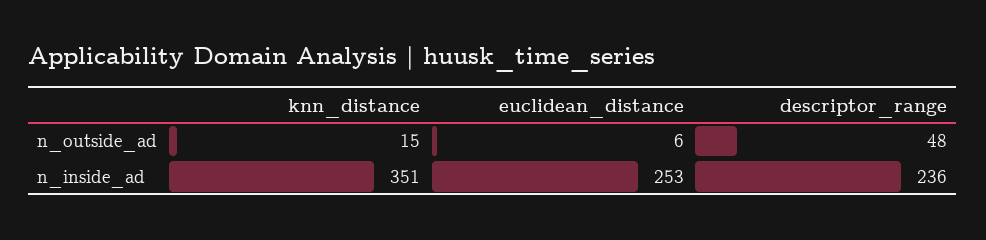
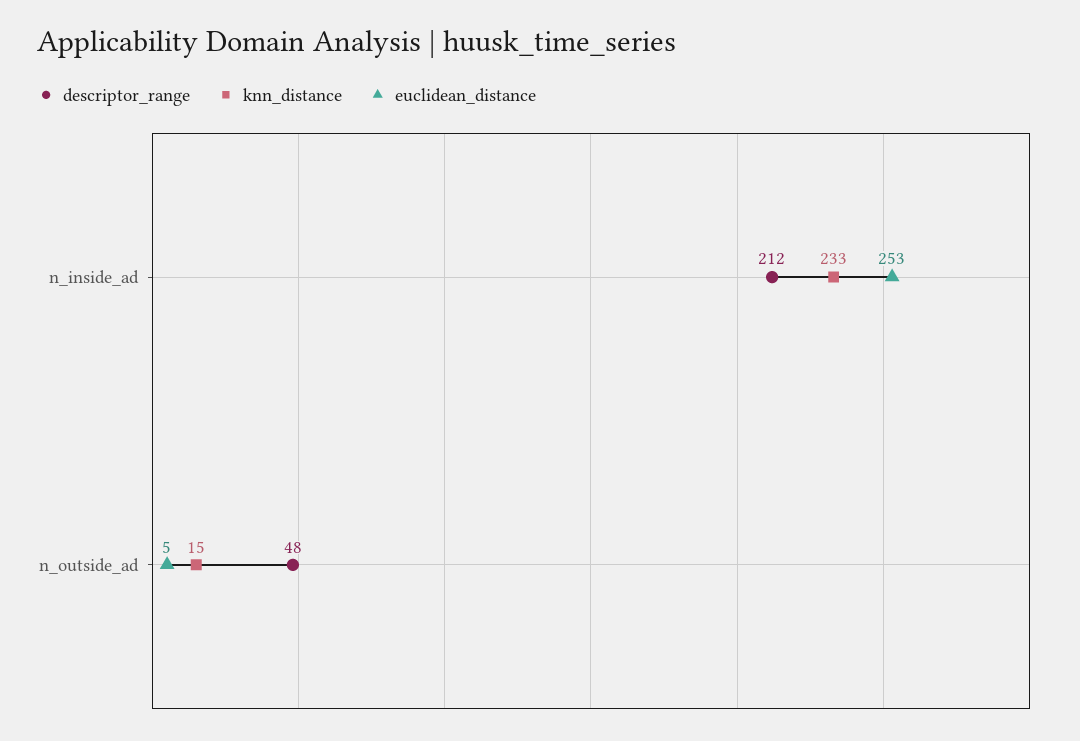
euclidean_distance, n_outside_ad: 6 -> 5
knn_distance, n_inside_ad: 351 -> 233
descriptor_range, n_inside_ad: 236 -> 212

